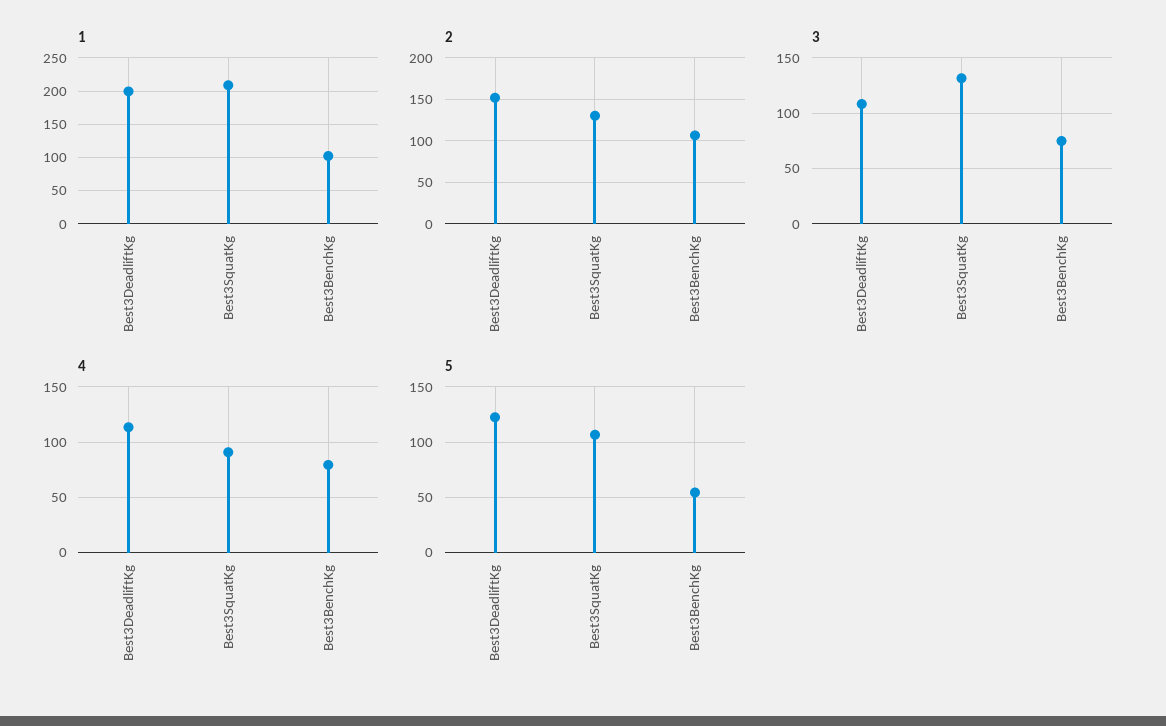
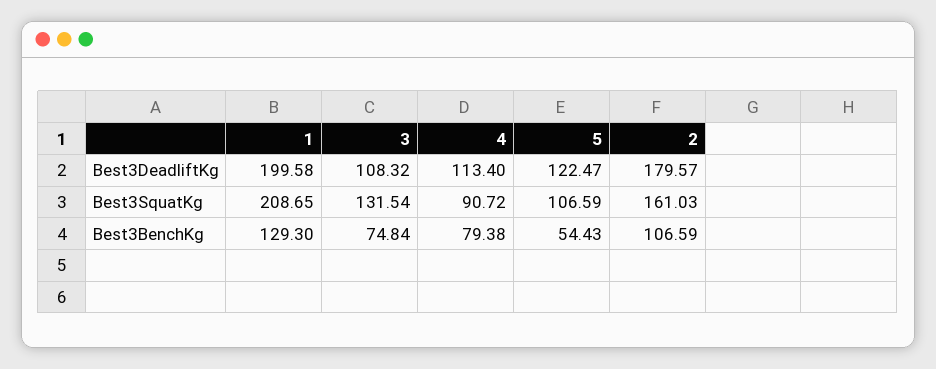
1, Best3BenchKg: 100 -> 129.3
2, Best3DeadliftKg: 150 -> 179.57
2, Best3SquatKg: 130 -> 161.03

